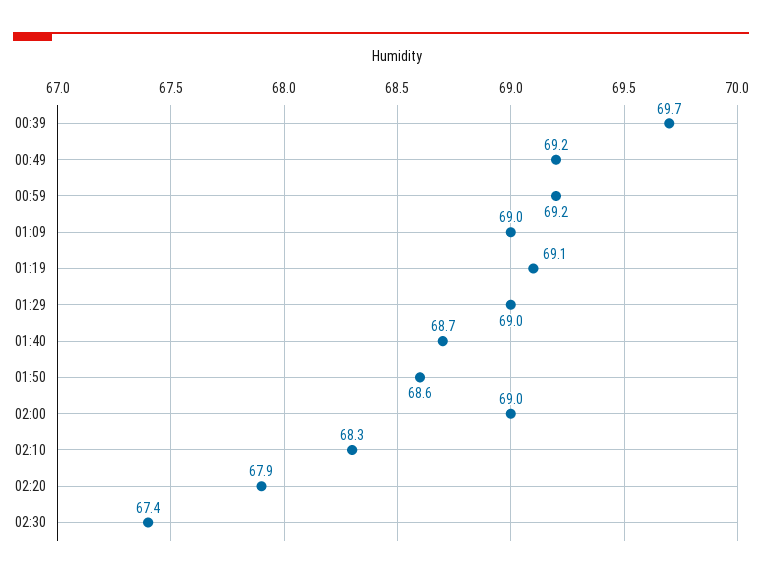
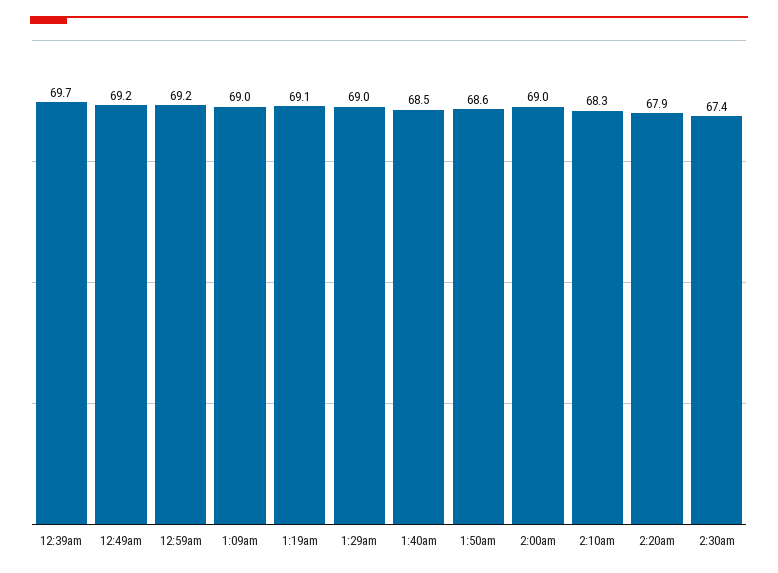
01:40: 68.7 -> 68.5

